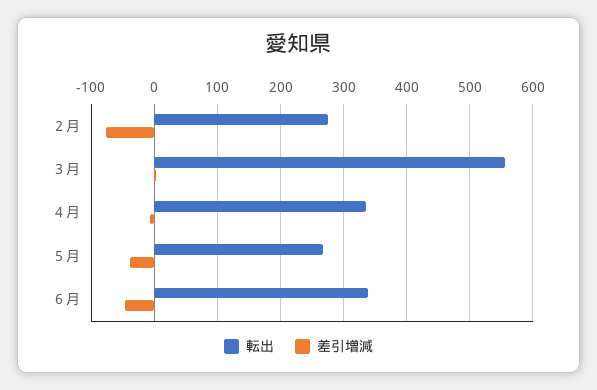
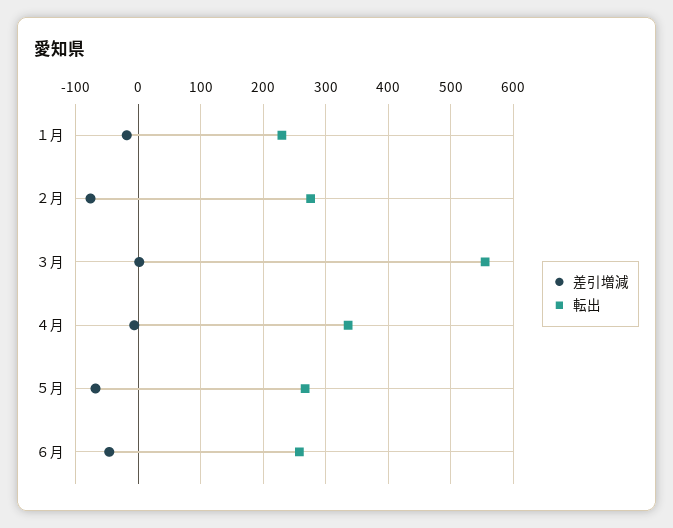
差引増減, ５月: -40 -> -70
転出, ６月: 340 -> 260
差引増減, １月: none -> -20
転出, １月: none -> 230

